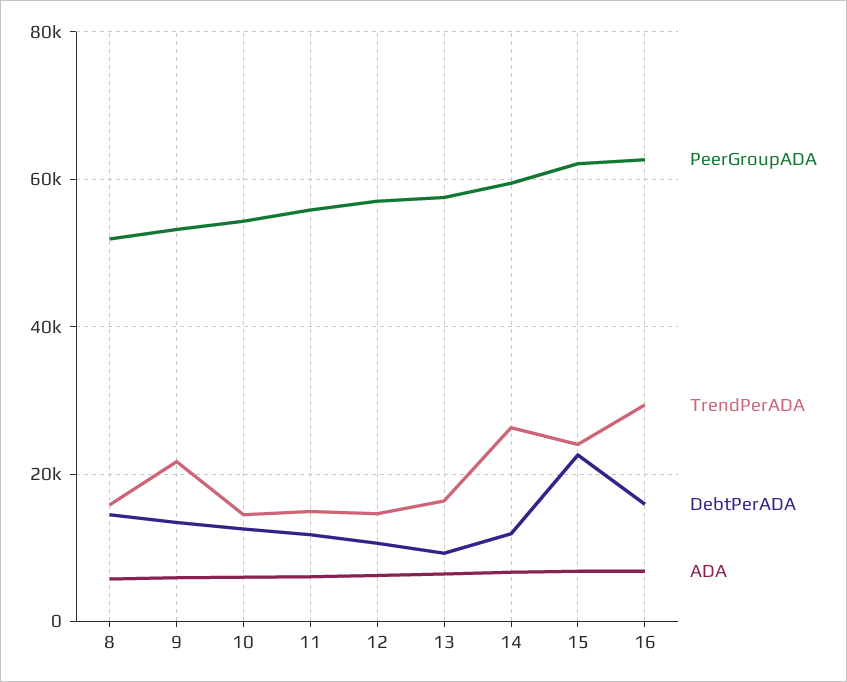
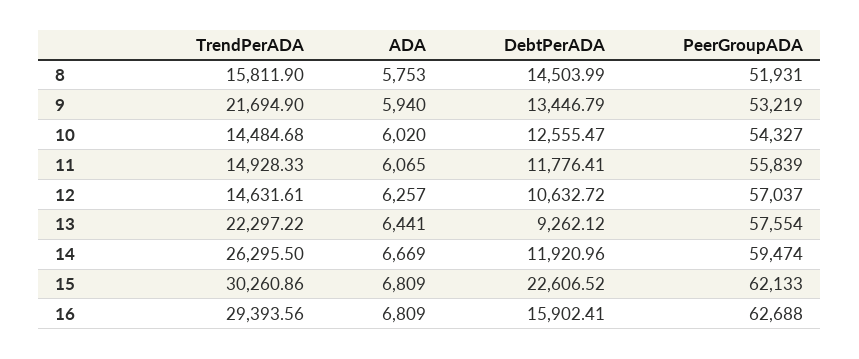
TrendPerADA, 13: 16000 -> 22297.22
TrendPerADA, 15: 24000 -> 30260.86

